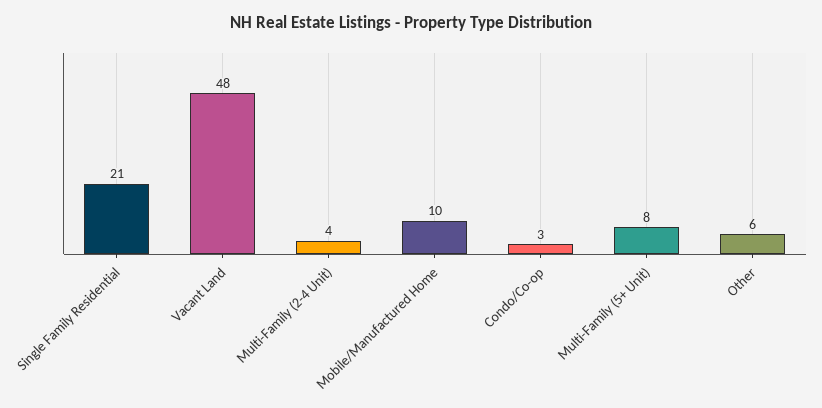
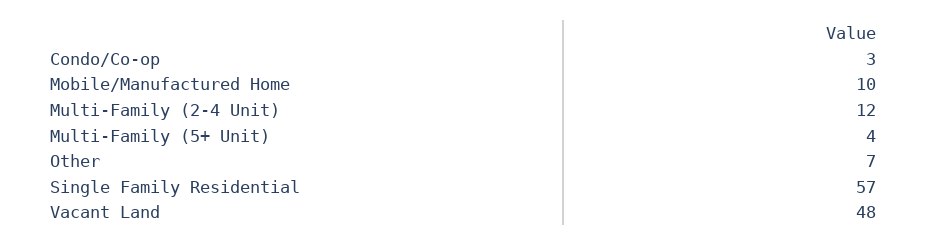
Single Family Residential: 21 -> 57
Multi-Family (2-4 Unit): 4 -> 12
Multi-Family (5+ Unit): 8 -> 4
Other: 6 -> 7

